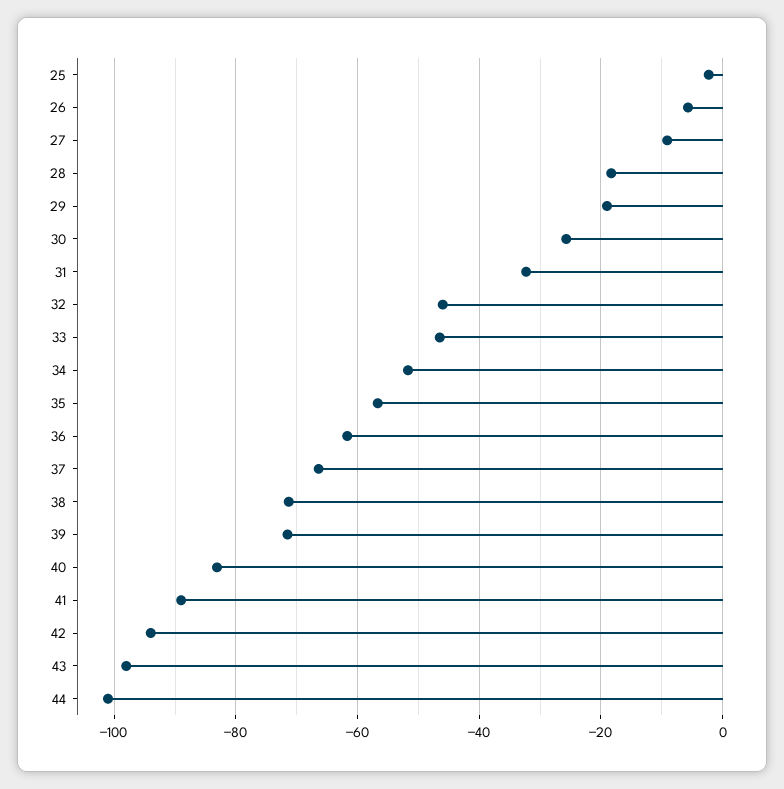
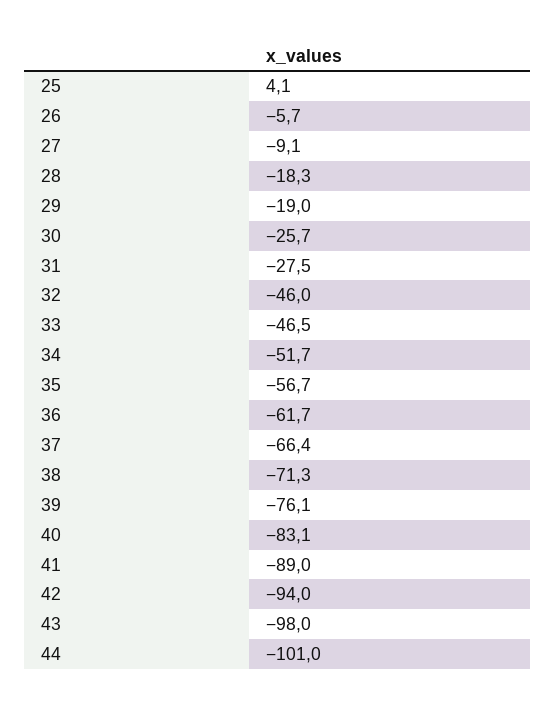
25: -2 -> 4.1
31: -32 -> -27.5
39: -72 -> -76.1

